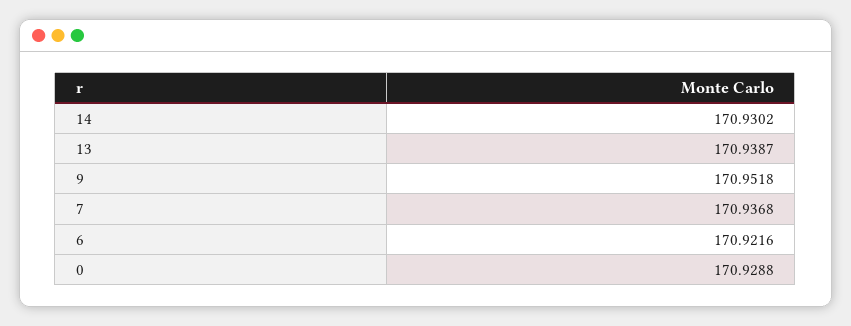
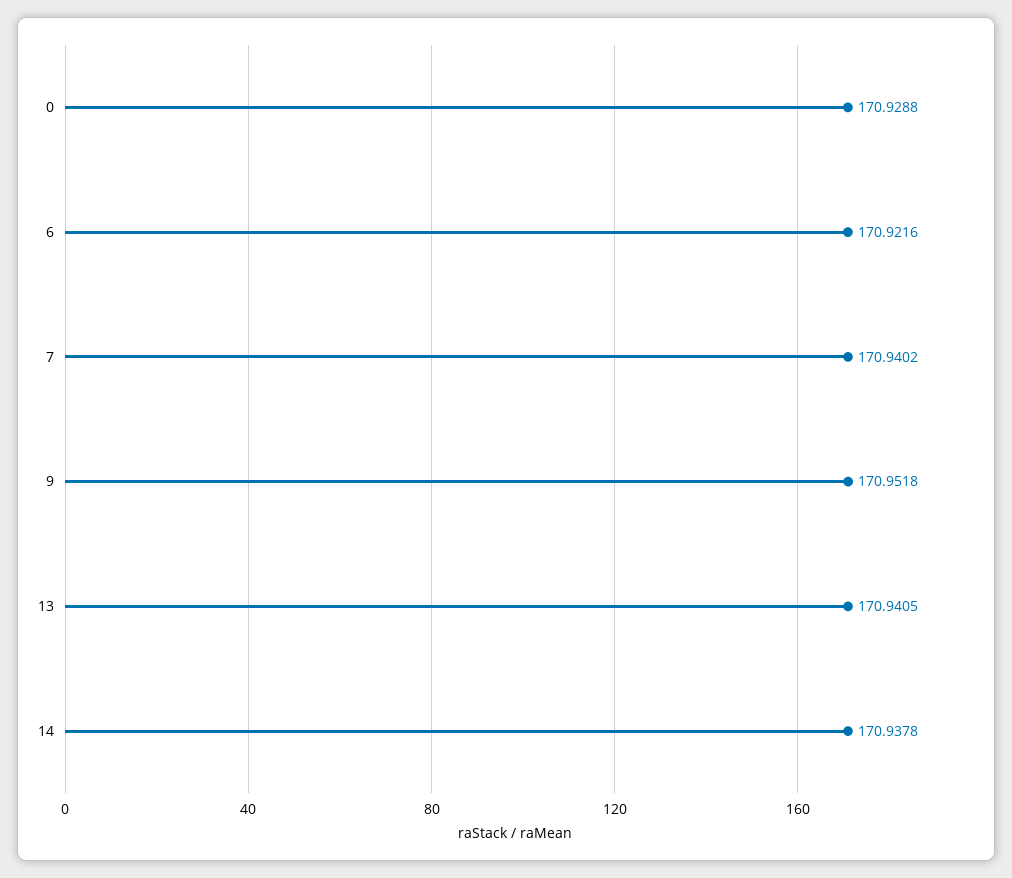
14: 170.9302 -> 170.9378
13: 170.9387 -> 170.9405
7: 170.9368 -> 170.9402

